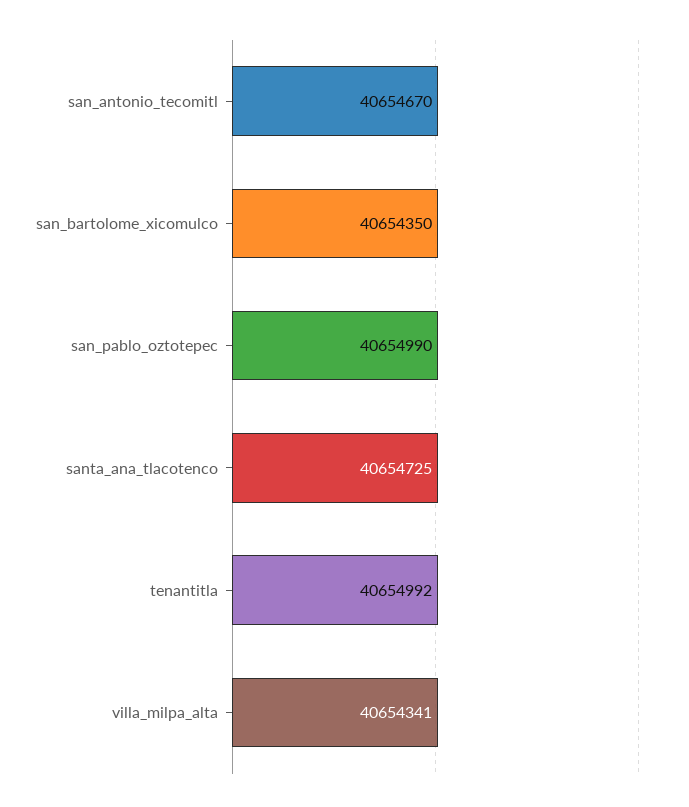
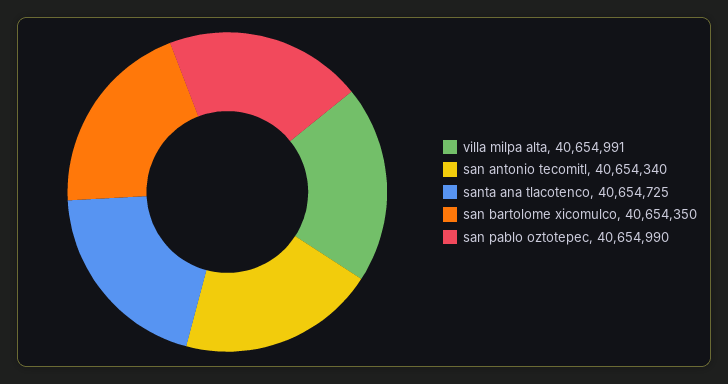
san_antonio_tecomitl: 40654670 -> 40654340
tenantitla: 40654992 -> none
villa_milpa_alta: 40654341 -> 40654991

